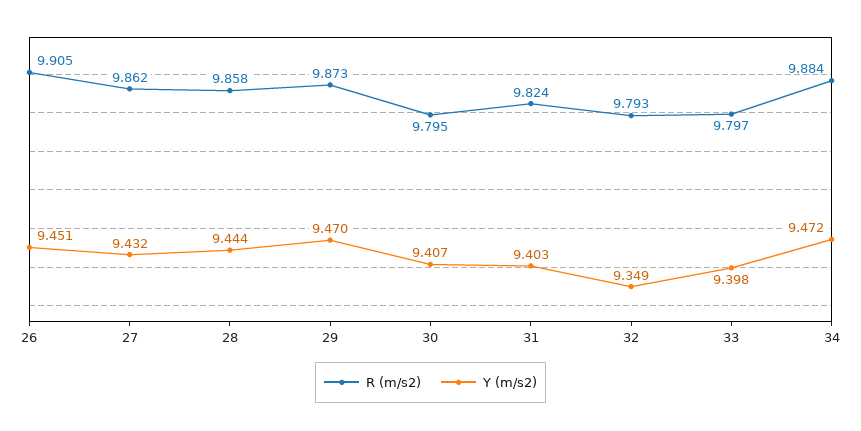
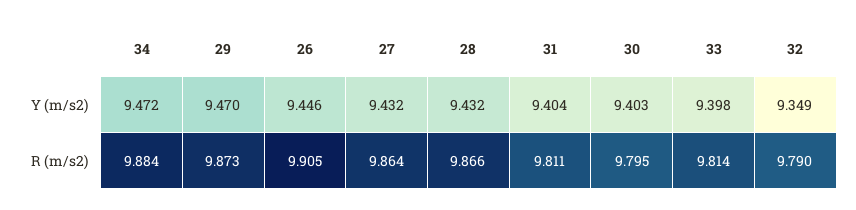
Y (m/s2), 26: 9.451 -> 9.446
R (m/s2), 27: 9.862 -> 9.864
R (m/s2), 28: 9.858 -> 9.866
Y (m/s2), 28: 9.444 -> 9.432
Y (m/s2), 30: 9.407 -> 9.403
R (m/s2), 31: 9.824 -> 9.811
Y (m/s2), 31: 9.403 -> 9.404
R (m/s2), 32: 9.793 -> 9.79
R (m/s2), 33: 9.797 -> 9.814

